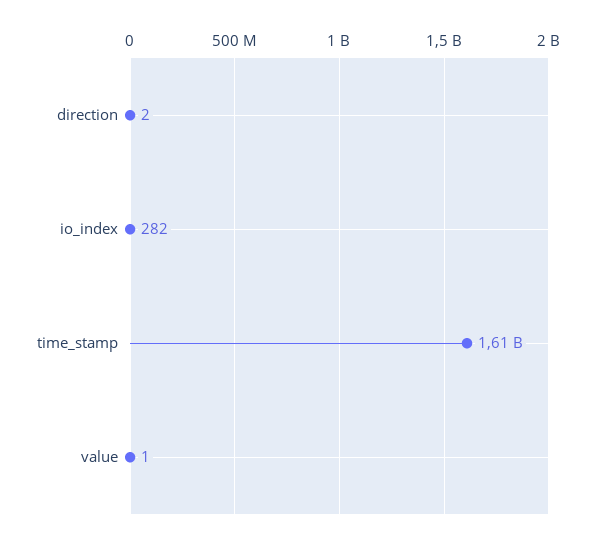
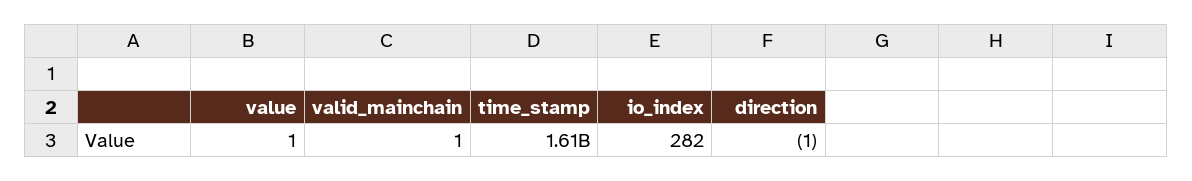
direction: 2 -> -1
valid_mainchain: none -> 1

